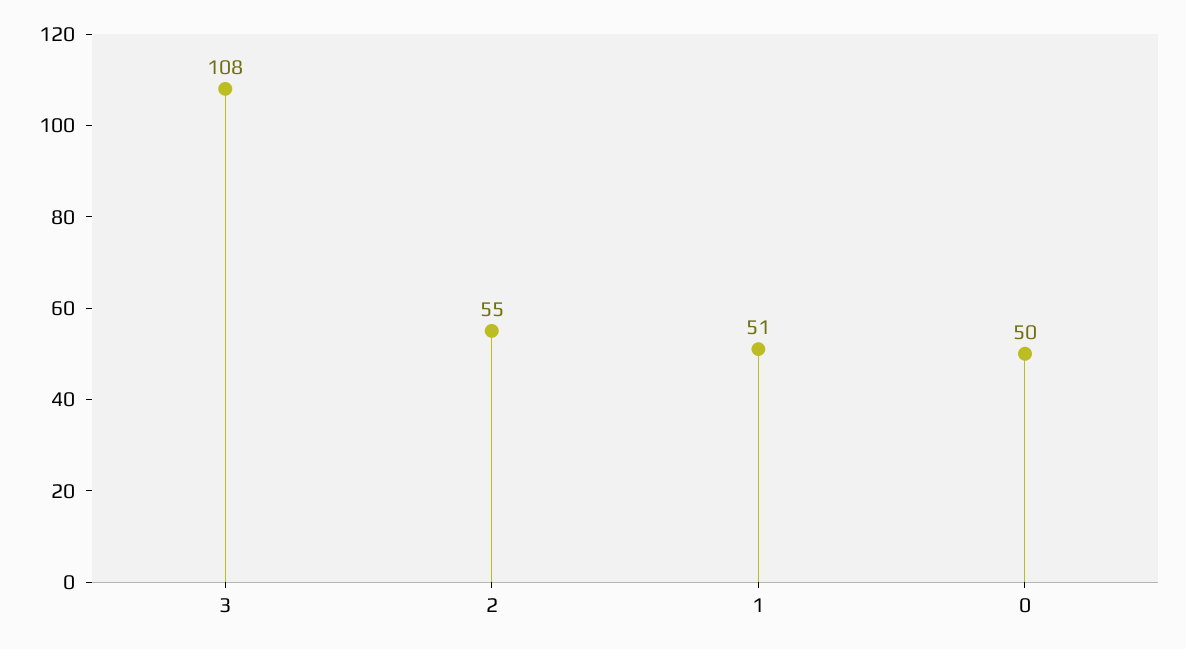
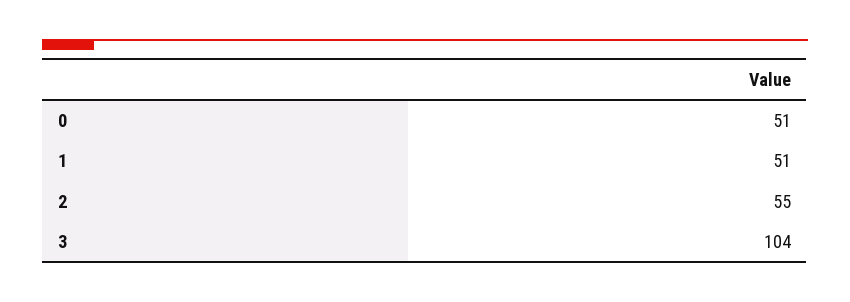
3: 108 -> 104
0: 50 -> 51

